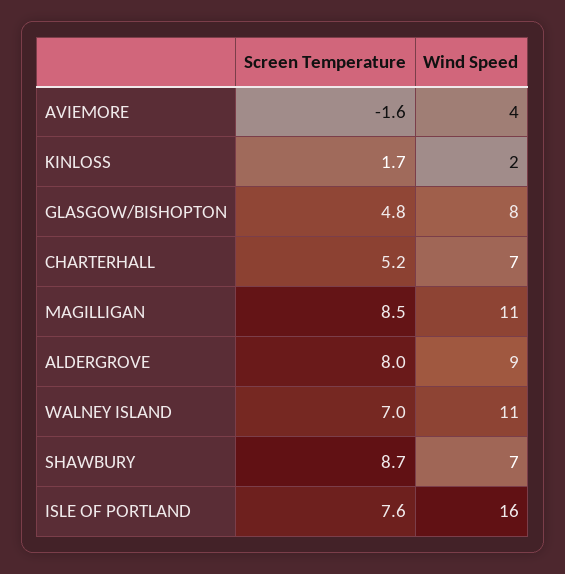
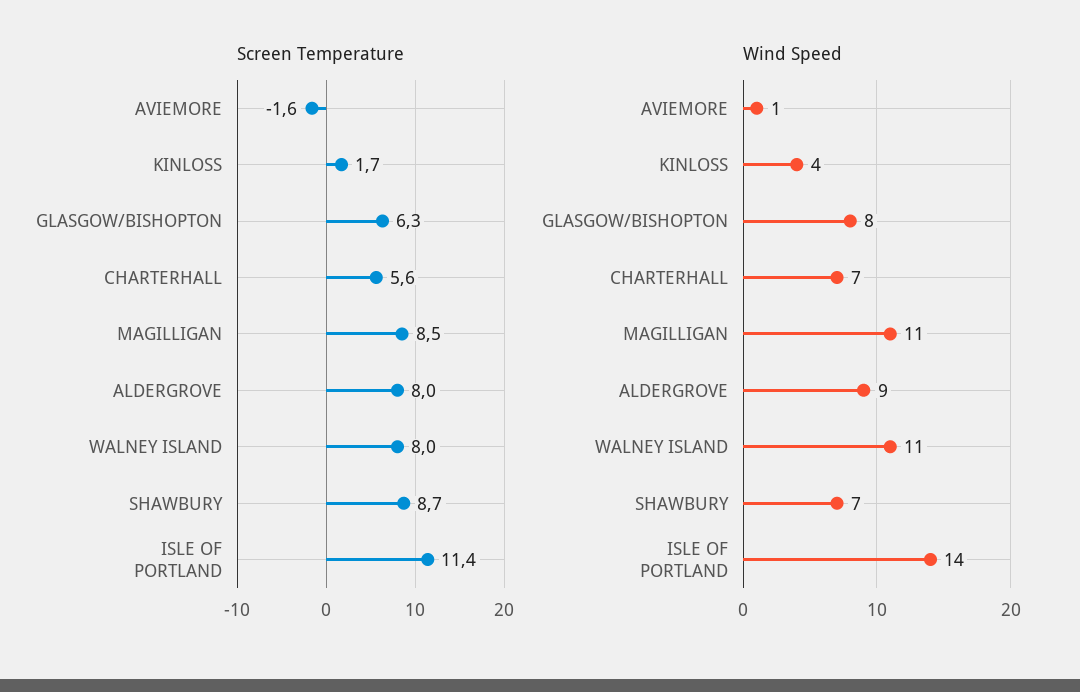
Wind Speed, AVIEMORE: 4 -> 1
Wind Speed, KINLOSS: 2 -> 4
Screen Temperature, GLASGOW/BISHOPTON: 4.8 -> 6.3
Screen Temperature, CHARTERHALL: 5.2 -> 5.6
Screen Temperature, WALNEY ISLAND: 7 -> 8
Screen Temperature, ISLE OF PORTLAND: 7.6 -> 11.4
Wind Speed, ISLE OF PORTLAND: 16 -> 14

